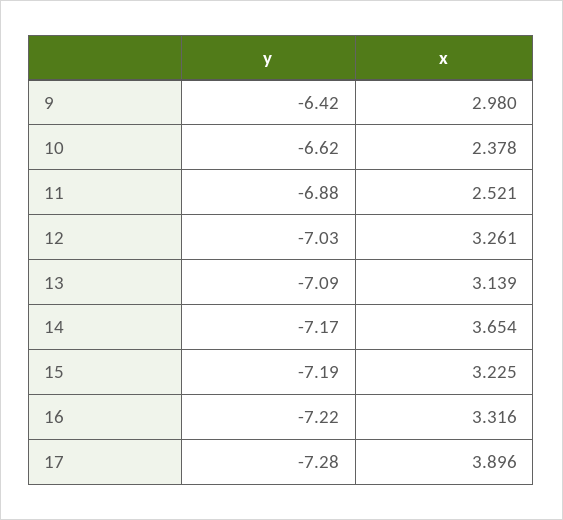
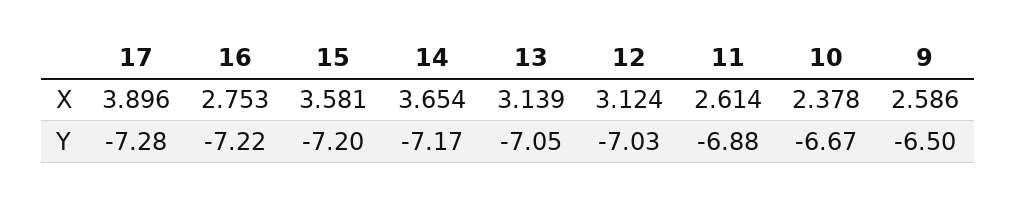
y, 9: -6.42 -> -6.5
x, 9: 2.98 -> 2.586
y, 10: -6.62 -> -6.67
x, 11: 2.521 -> 2.614
x, 12: 3.261 -> 3.124
y, 13: -7.09 -> -7.05
y, 15: -7.19 -> -7.2
x, 15: 3.225 -> 3.581
x, 16: 3.316 -> 2.753

